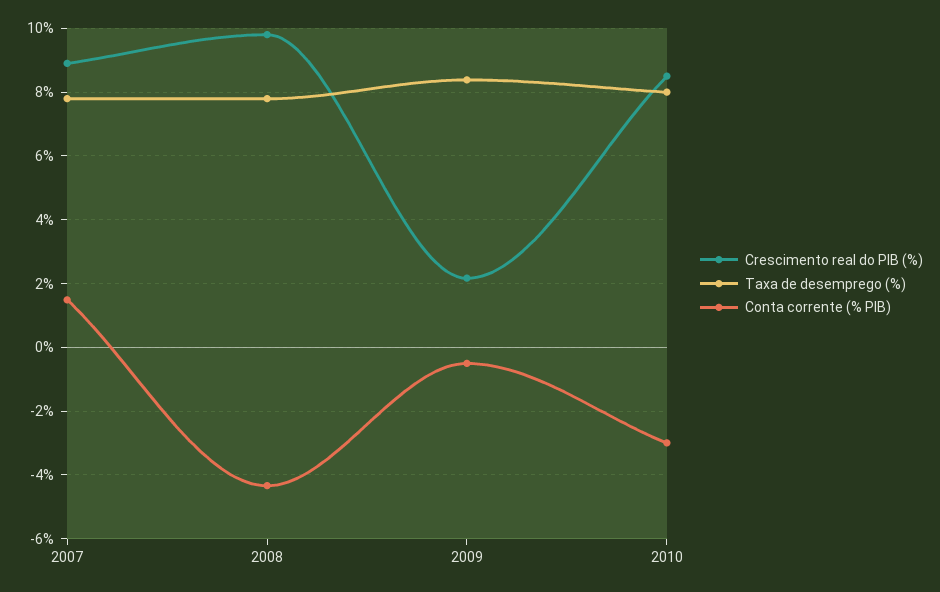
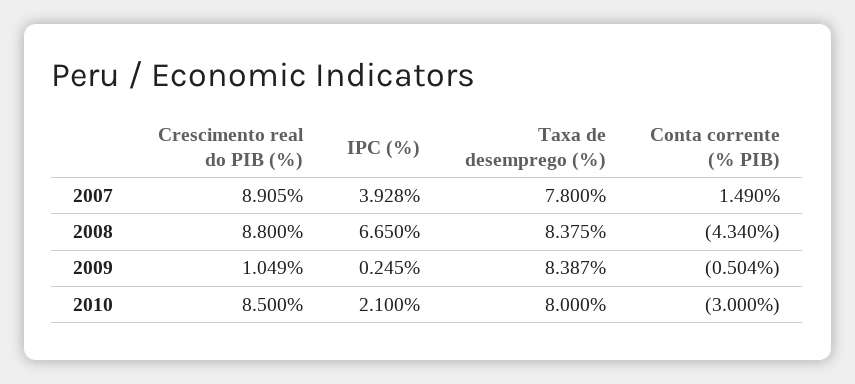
Crescimento real do PIB (%), 2008: 9.8 -> 8.8
Taxa de desemprego (%), 2008: 7.8 -> 8.375
Crescimento real do PIB (%), 2009: 2.2 -> 1.049
IPC (%), 2007: none -> 3.928
IPC (%), 2008: none -> 6.65
IPC (%), 2009: none -> 0.245
IPC (%), 2010: none -> 2.1

